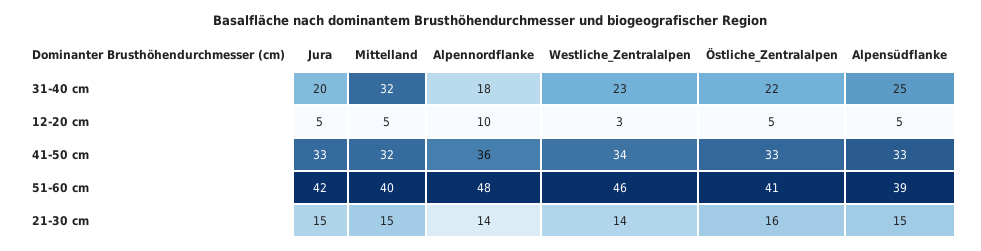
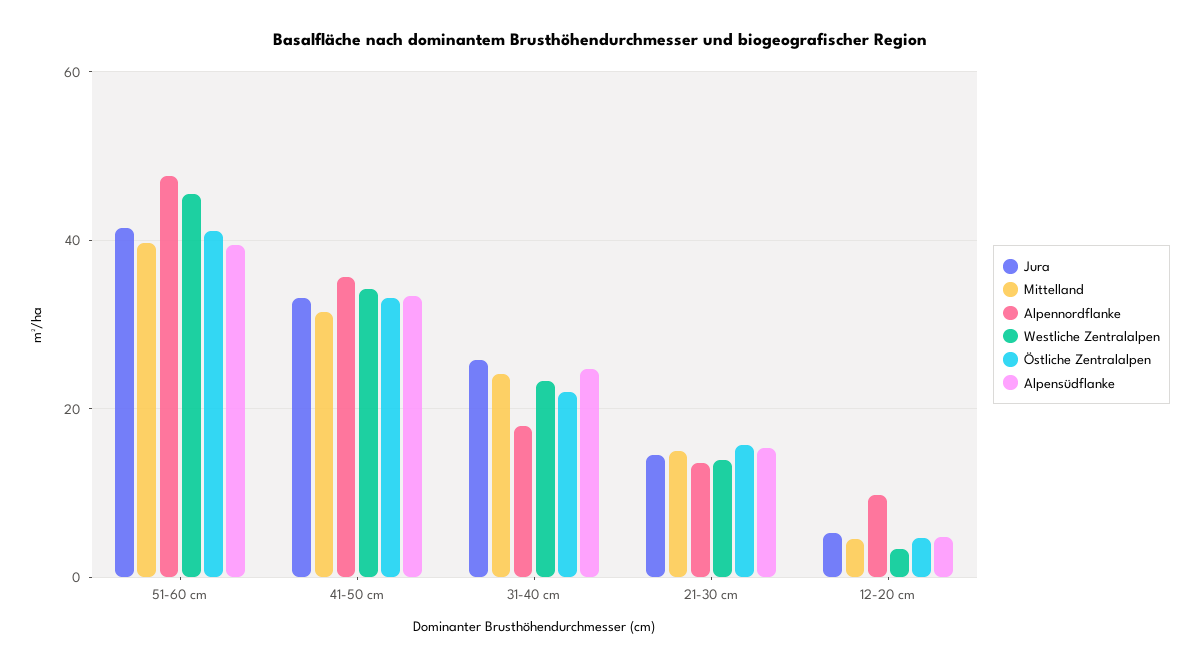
Jura, 31-40 cm: 20 -> 26
Mittelland, 31-40 cm: 32 -> 24

